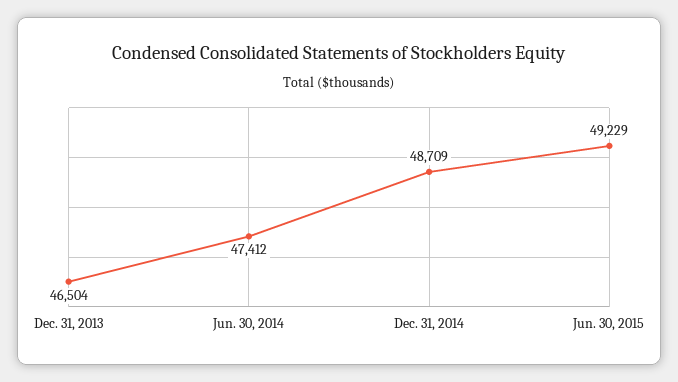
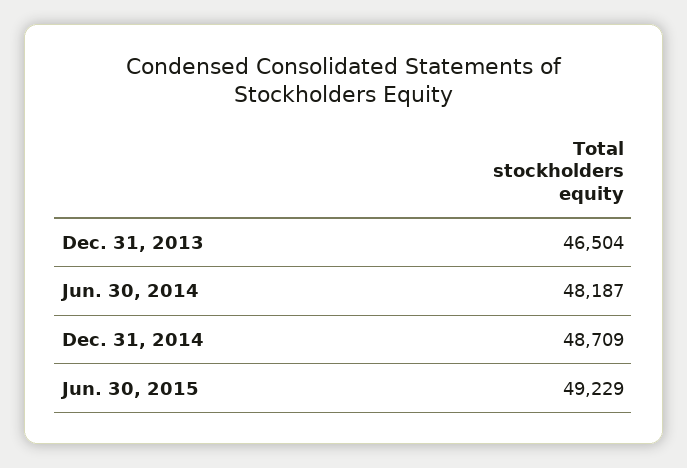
Jun. 30, 2014: 47412 -> 48187

